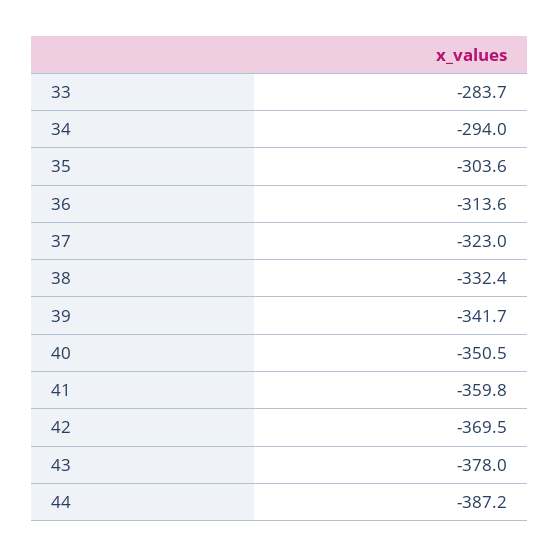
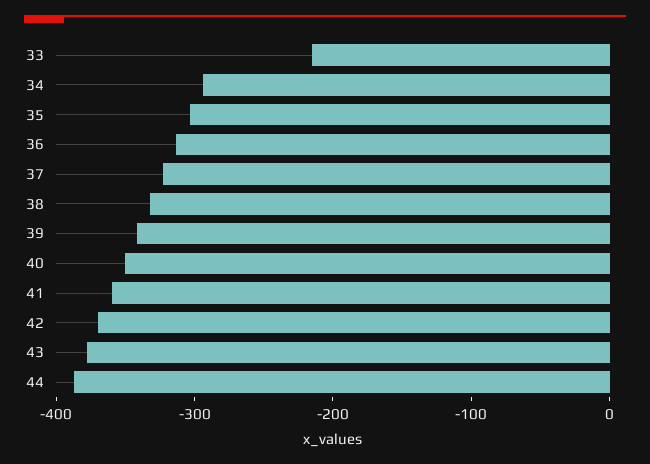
33: -283.7 -> -220

